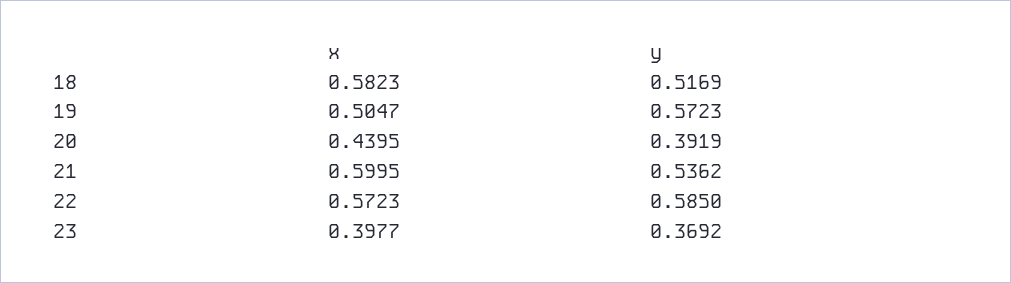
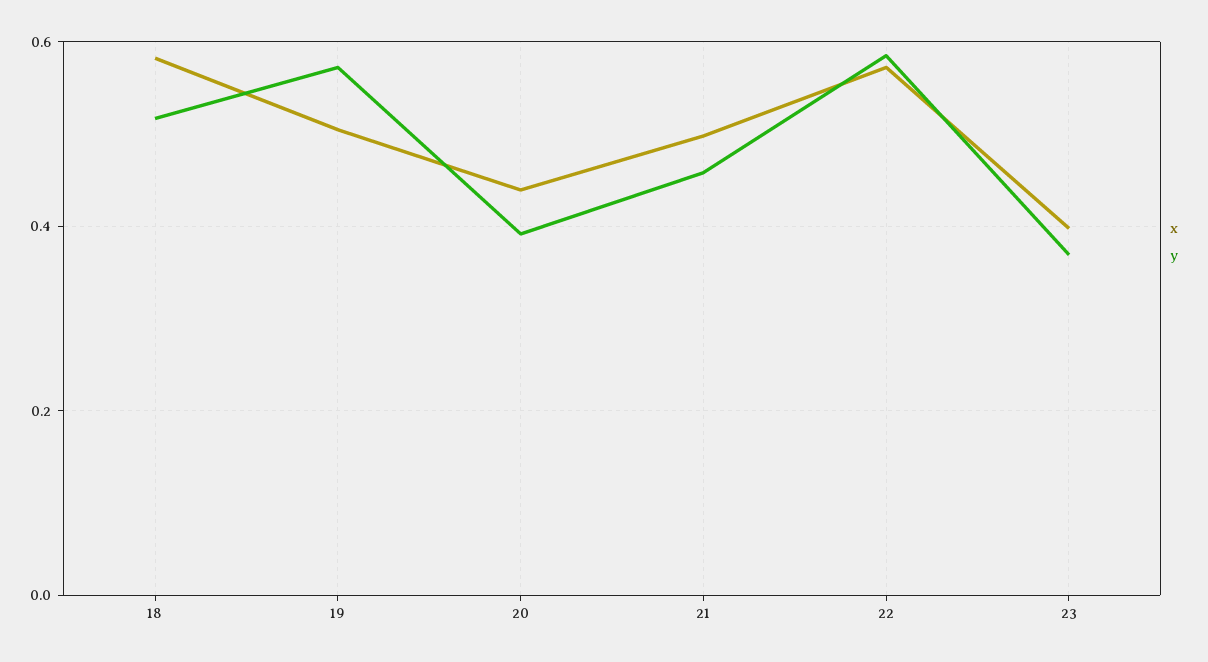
x, 21: 0.5995 -> 0.5
y, 21: 0.5362 -> 0.46

